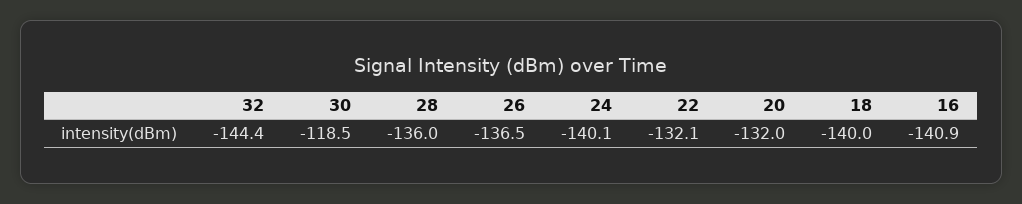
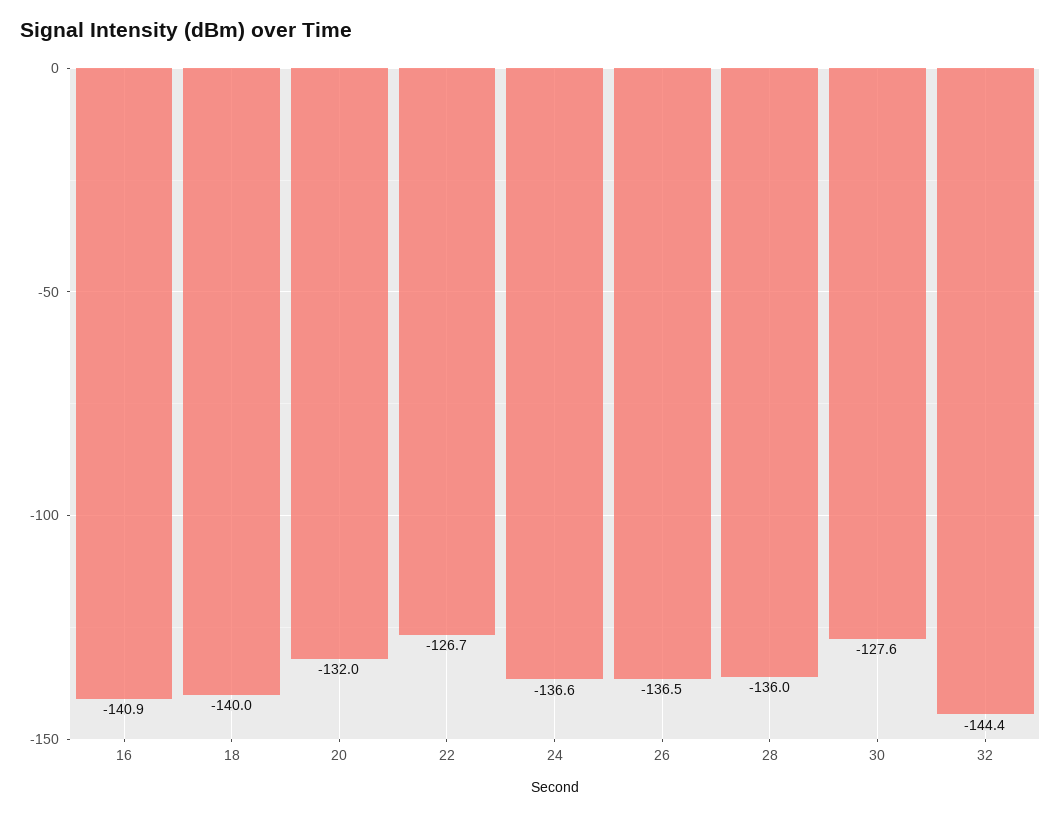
30: -118.5 -> -127.6
24: -140.1 -> -136.6
22: -132.1 -> -126.7

